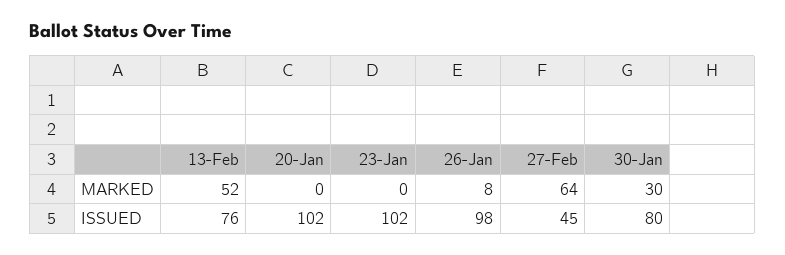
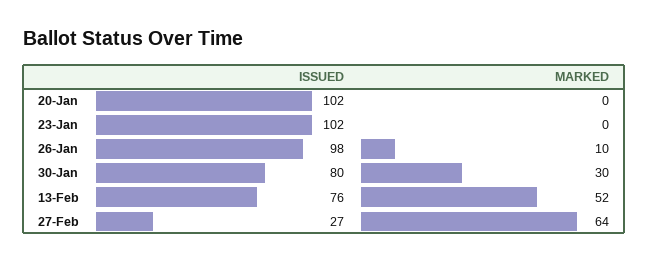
26-Jan, MARKED: 8 -> 10
27-Feb, ISSUED: 45 -> 27

